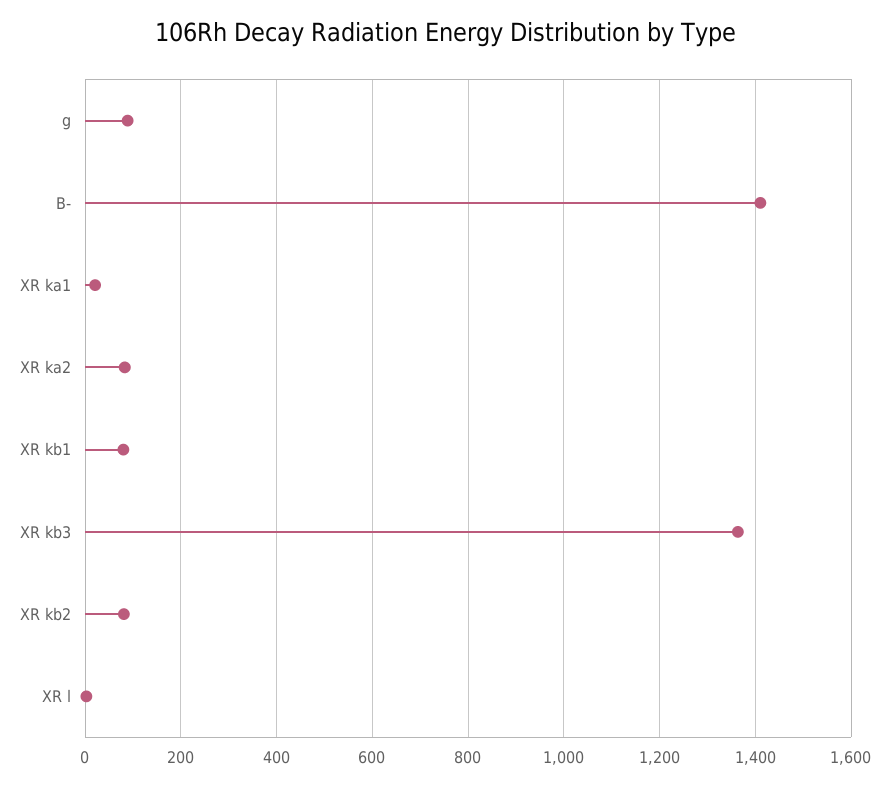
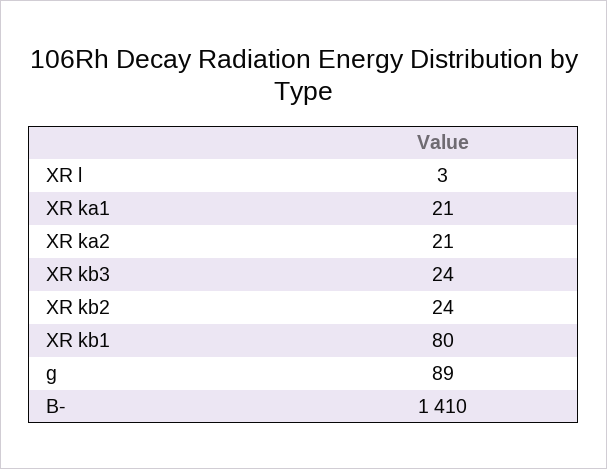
XR ka2: 80 -> 21
XR kb3: 1360 -> 24
XR kb2: 80 -> 24

